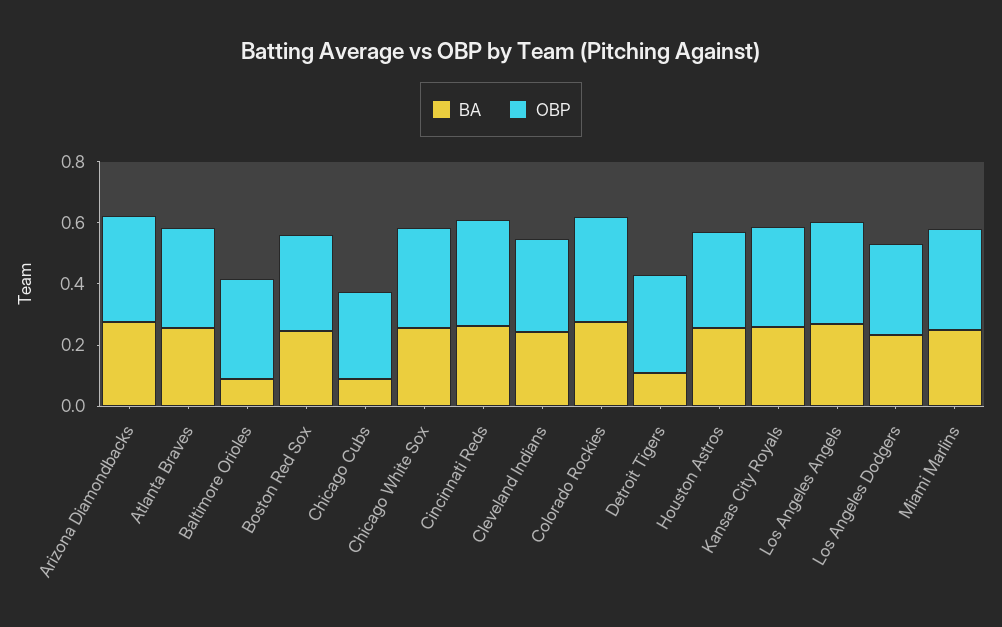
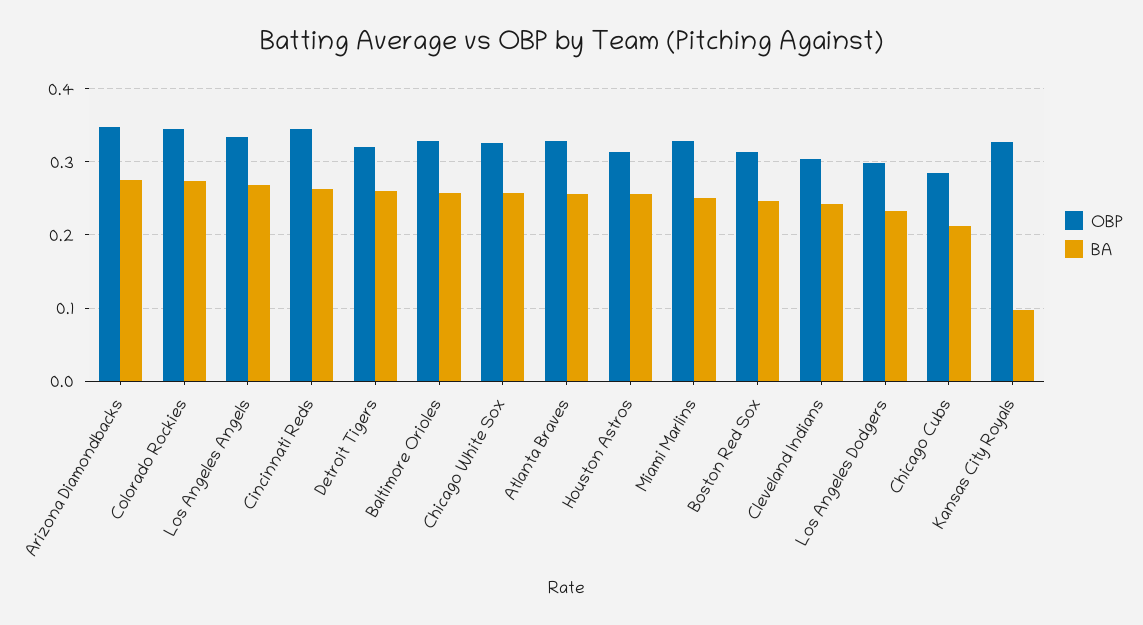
BA, Baltimore Orioles: 0.1 -> 0.26
BA, Chicago Cubs: 0.1 -> 0.21
BA, Detroit Tigers: 0.1 -> 0.26
BA, Kansas City Royals: 0.25 -> 0.1

